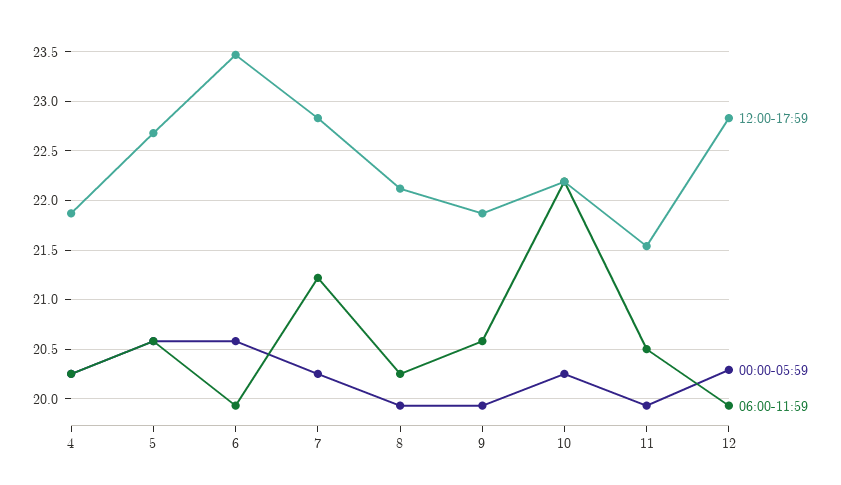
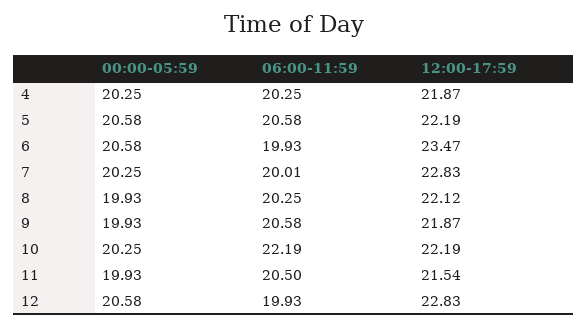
12:00-17:59, 5: 22.7 -> 22.19
06:00-11:59, 7: 21.2 -> 20.01
00:00-05:59, 12: 20.3 -> 20.58

